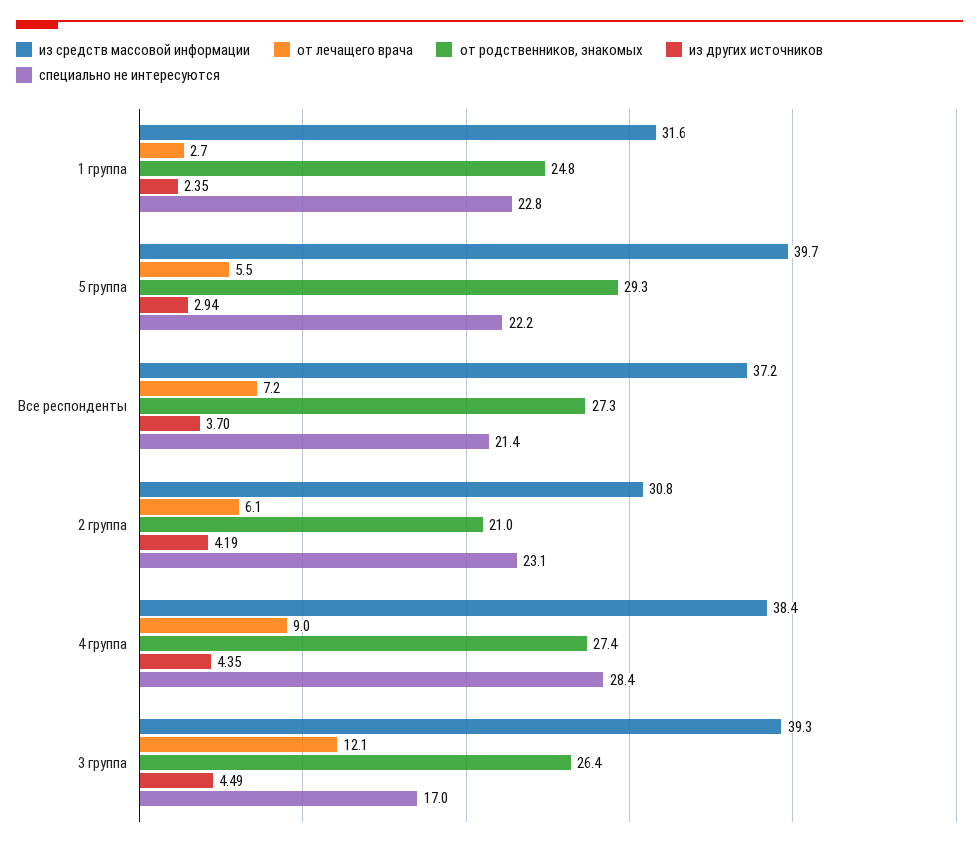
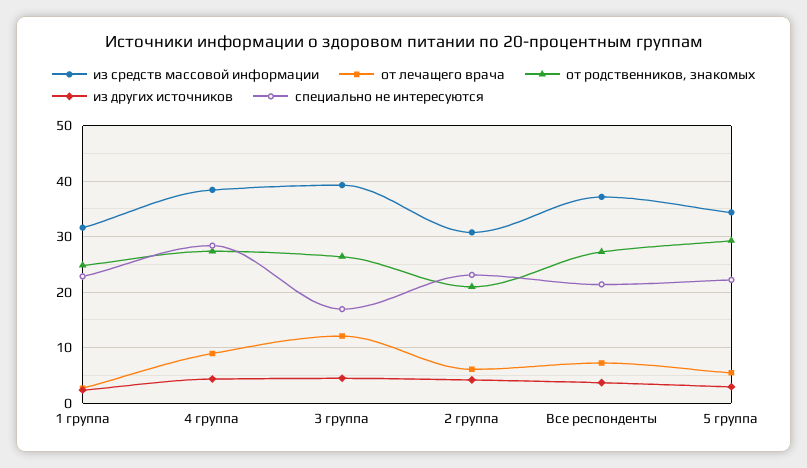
из средств массовой информации, 5 группа: 39.7 -> 34

